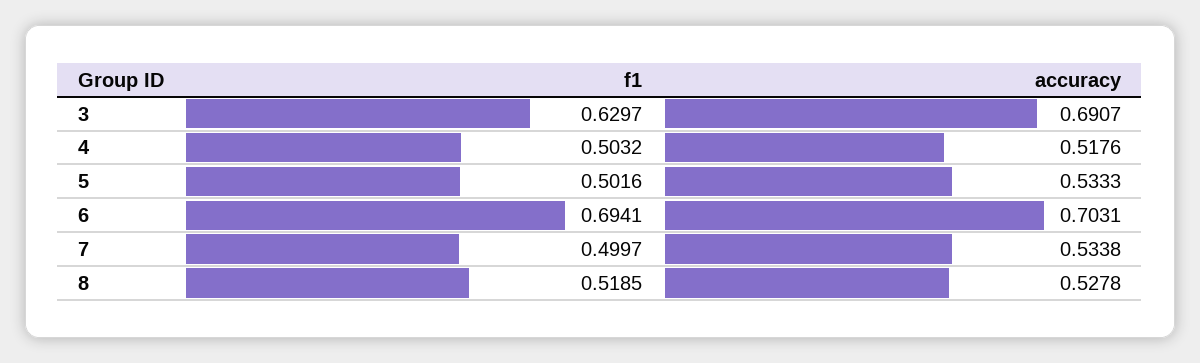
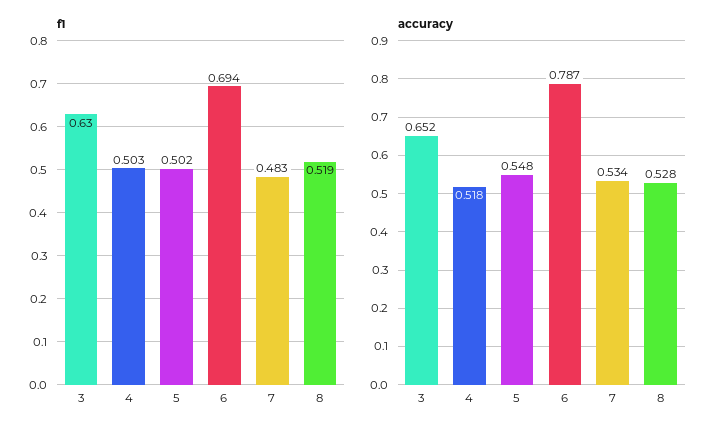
accuracy, 3: 0.6907 -> 0.652
accuracy, 5: 0.5333 -> 0.548
accuracy, 6: 0.7031 -> 0.787
f1, 7: 0.4997 -> 0.483

